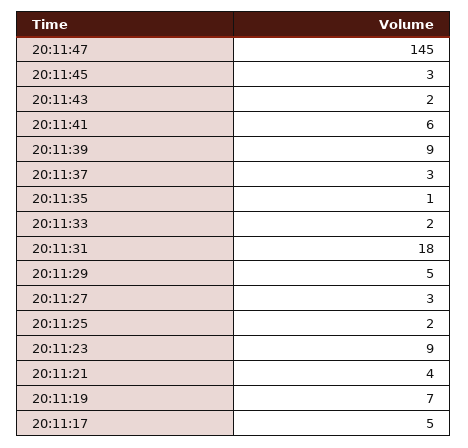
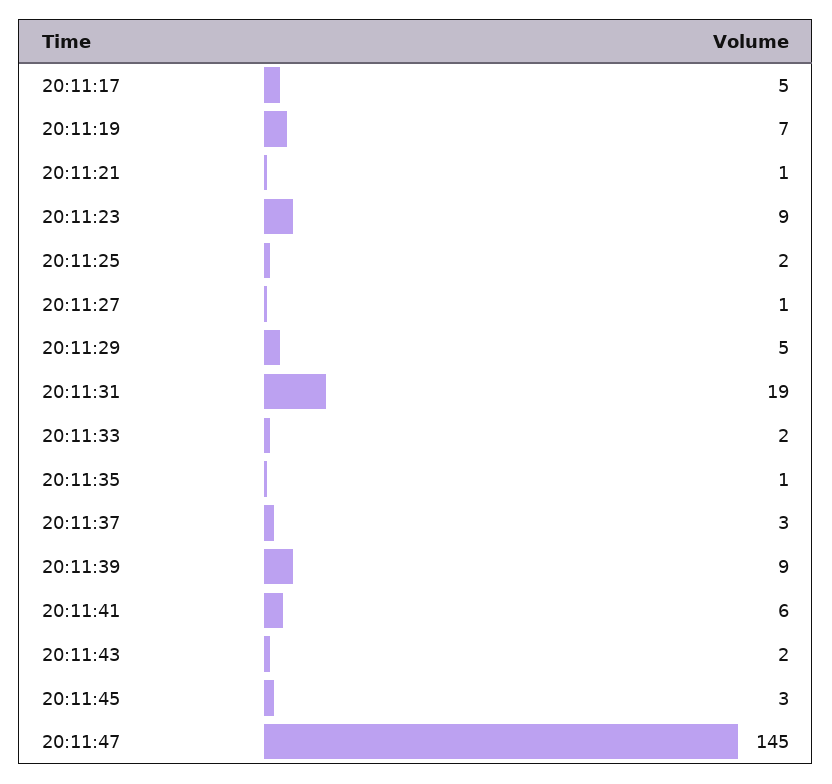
20:11:31: 18 -> 19
20:11:27: 3 -> 1
20:11:21: 4 -> 1

